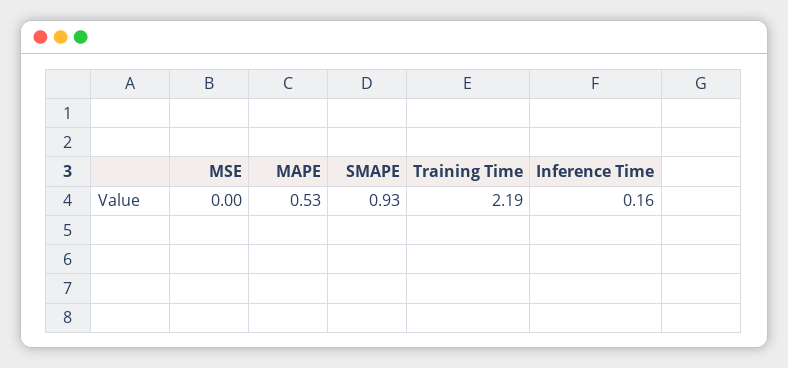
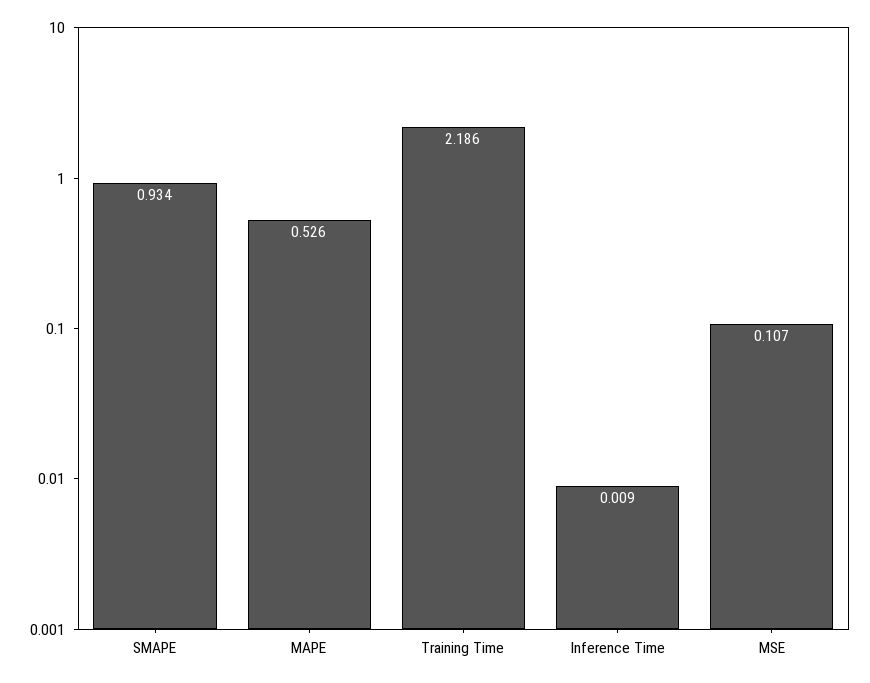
MSE: 0 -> 0.107
Inference Time: 0.16 -> 0.009

